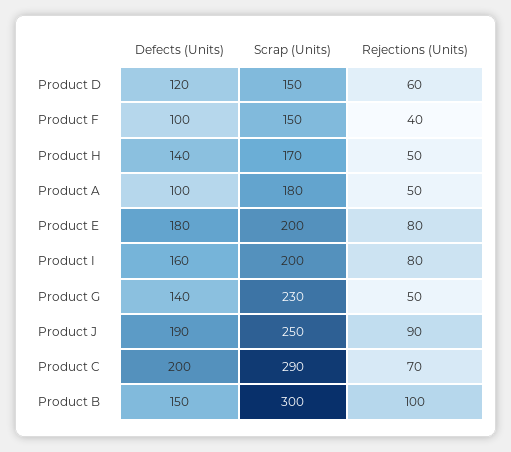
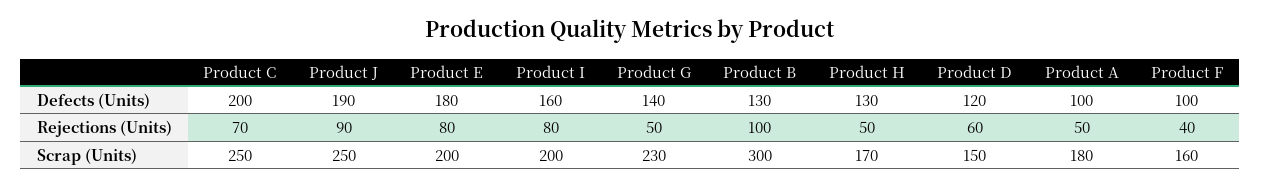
Scrap (Units), Product F: 150 -> 160
Defects (Units), Product H: 140 -> 130
Scrap (Units), Product C: 290 -> 250
Defects (Units), Product B: 150 -> 130

